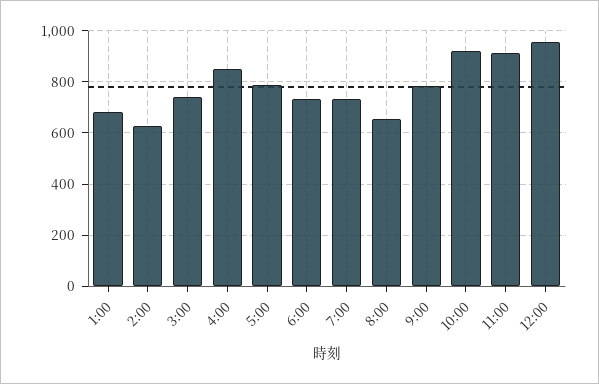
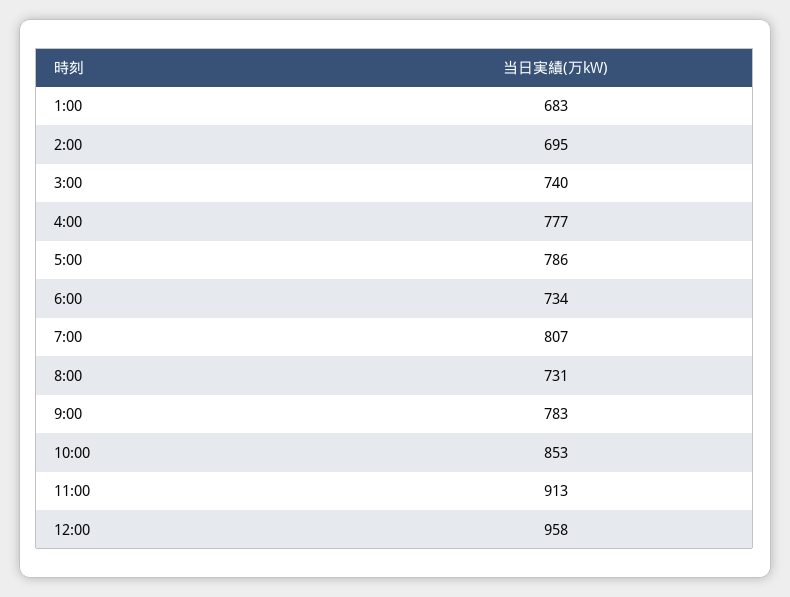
2:00: 625 -> 695
4:00: 850 -> 777
7:00: 725 -> 807
8:00: 650 -> 731
10:00: 925 -> 853

